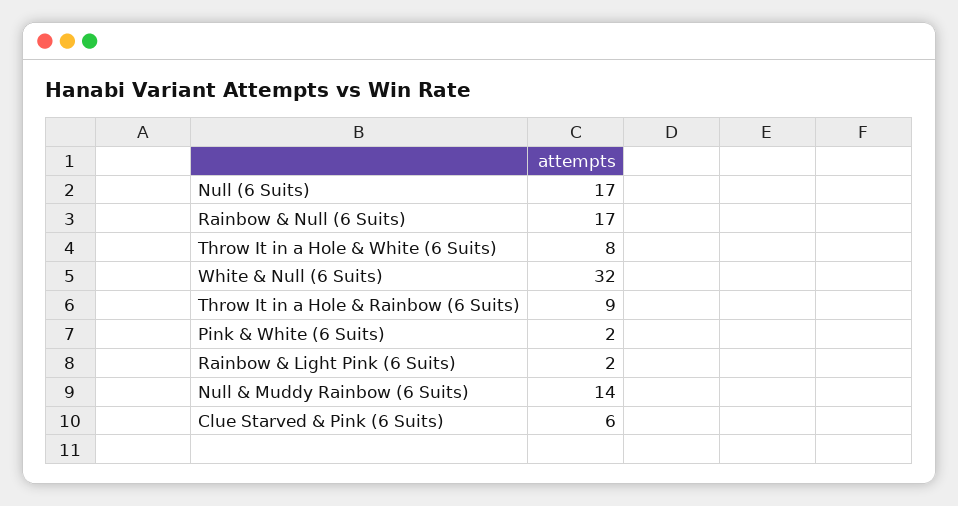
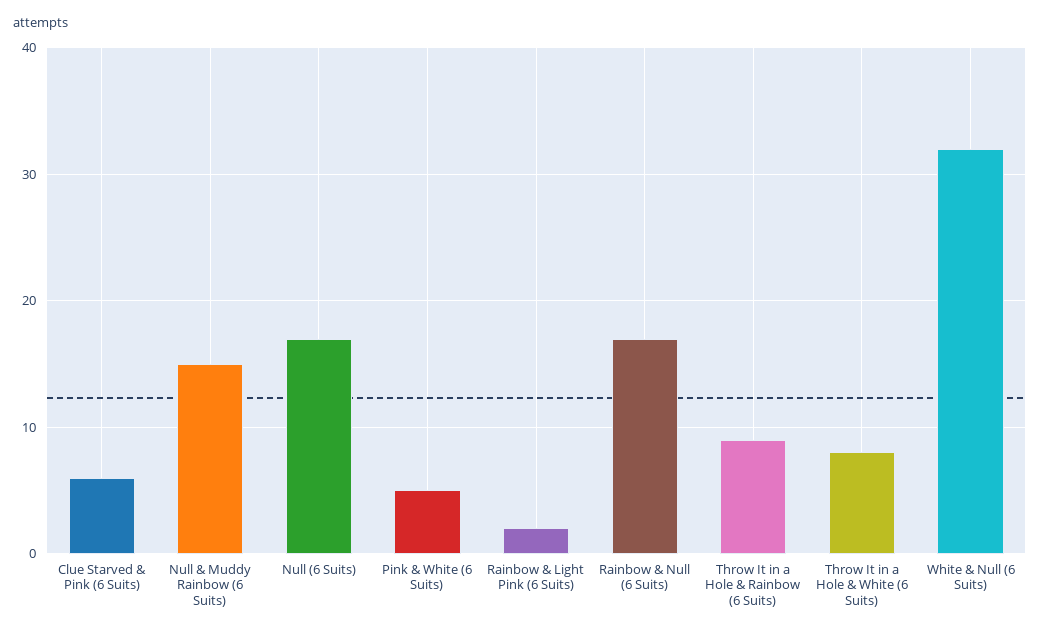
Pink & White (6 Suits): 2 -> 5
Null & Muddy Rainbow (6 Suits): 14 -> 15

